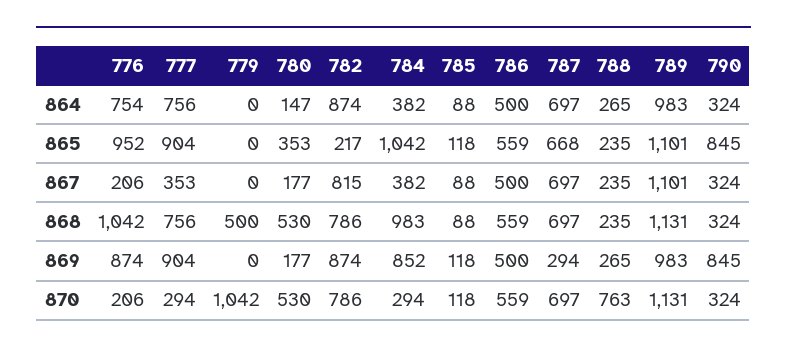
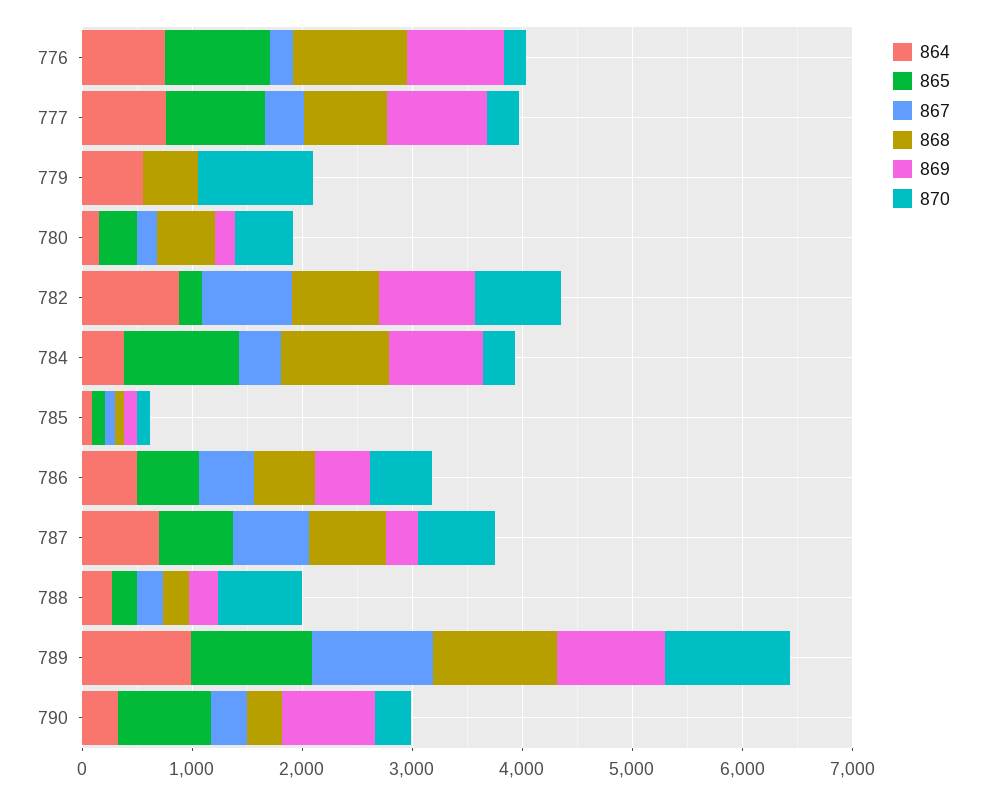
864, 779: 0 -> 600

